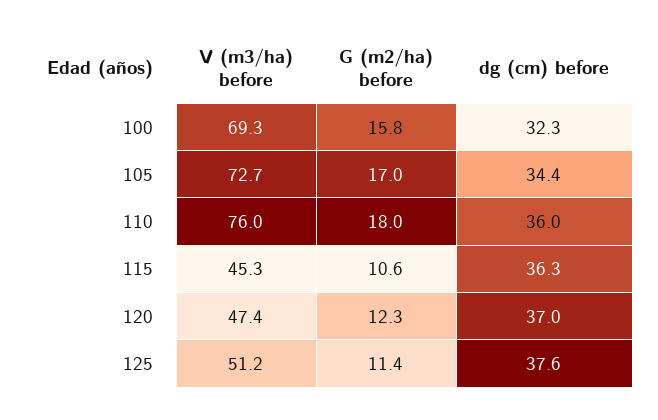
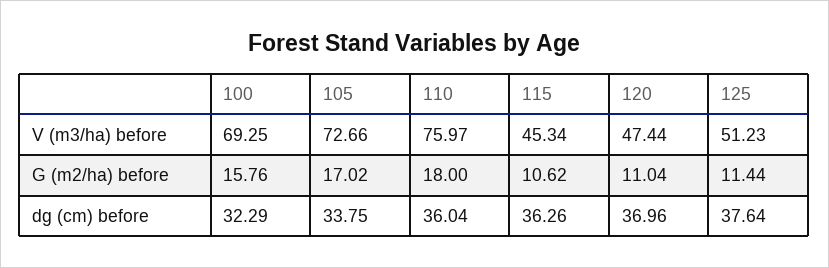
dg (cm) before, 105: 34.4 -> 33.75
G (m2/ha) before, 120: 12.3 -> 11.04

